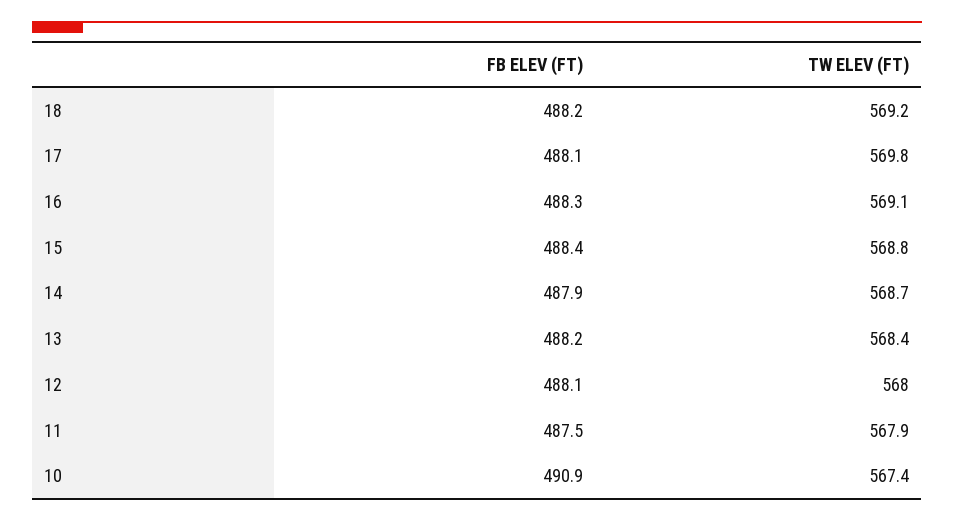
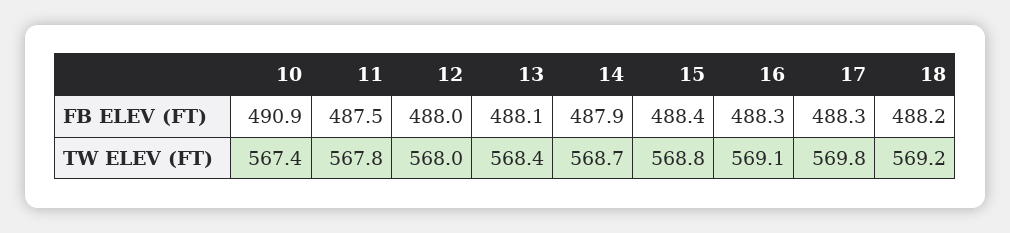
FB ELEV (FT), 17: 488.1 -> 488.3
FB ELEV (FT), 13: 488.2 -> 488.1
FB ELEV (FT), 12: 488.1 -> 488
TW ELEV (FT), 11: 567.9 -> 567.8

